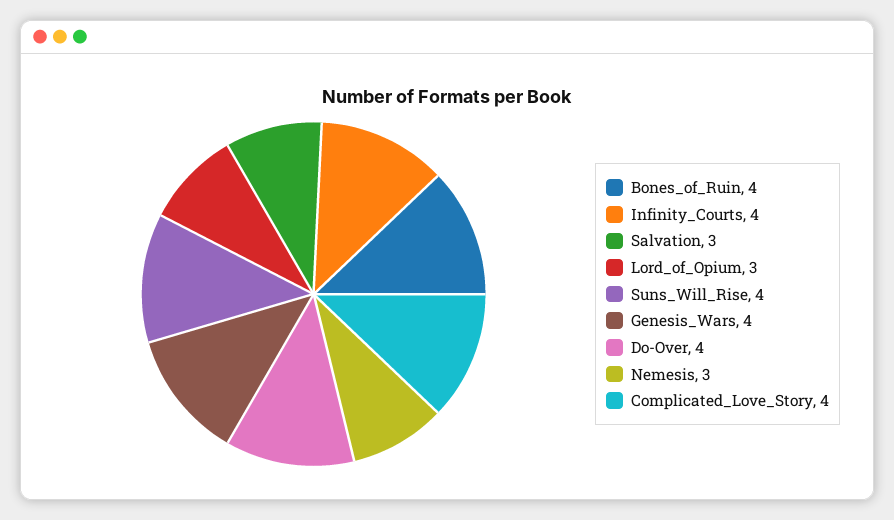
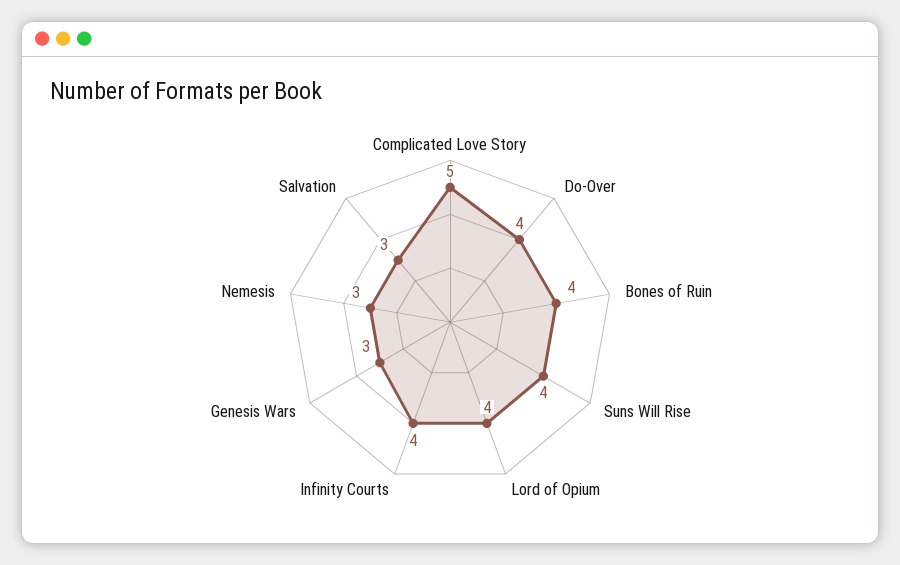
Lord_of_Opium: 3 -> 4
Genesis_Wars: 4 -> 3
Complicated_Love_Story: 4 -> 5

